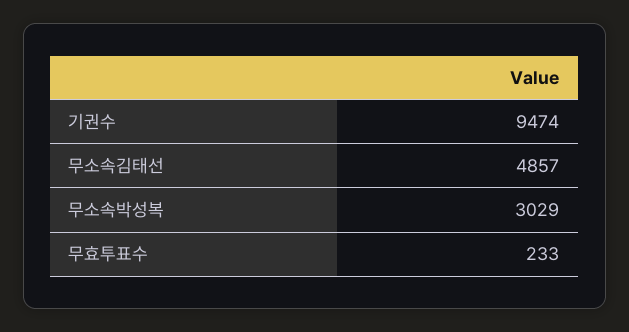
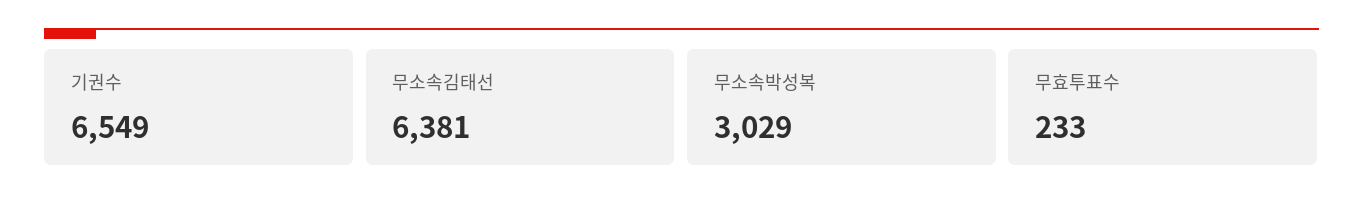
기권수: 9474 -> 6549
무소속김태선: 4857 -> 6381

